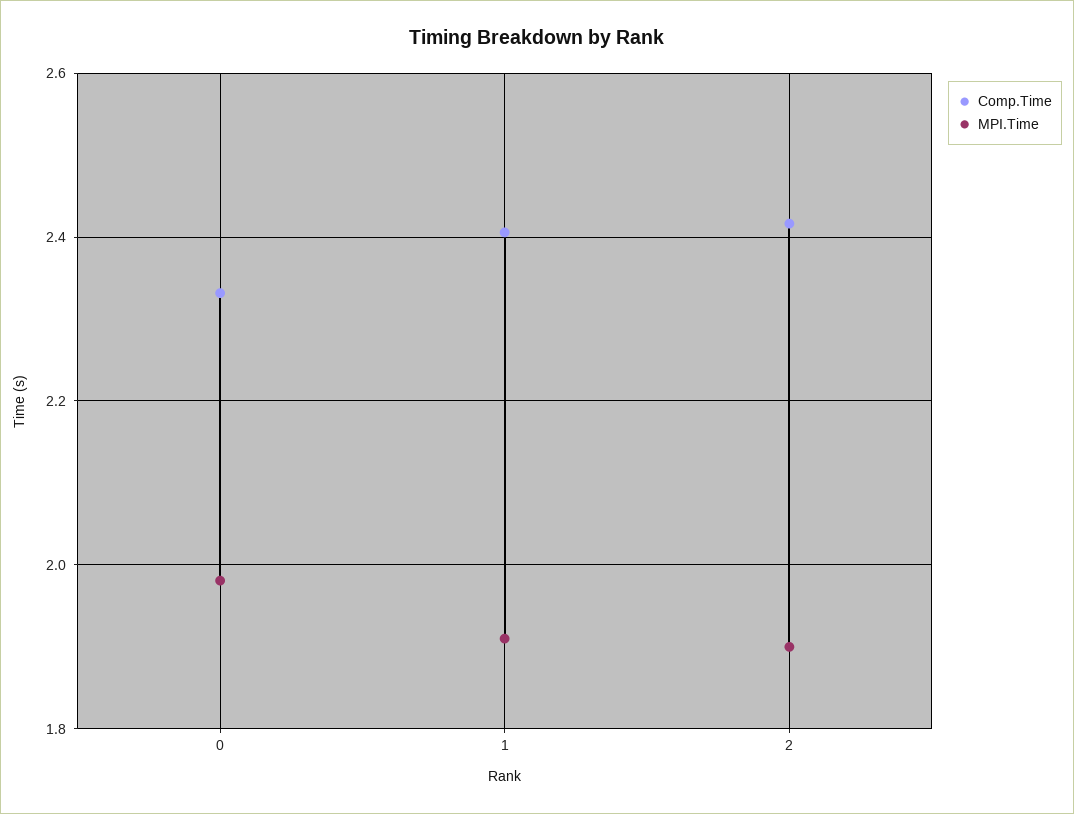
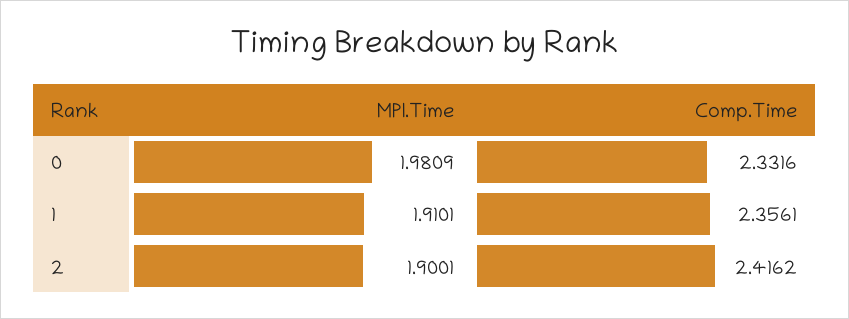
Comp.Time, 1: 2.4 -> 2.3561

